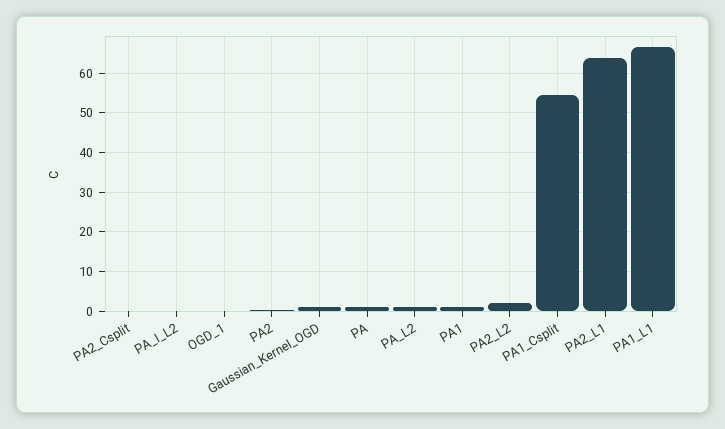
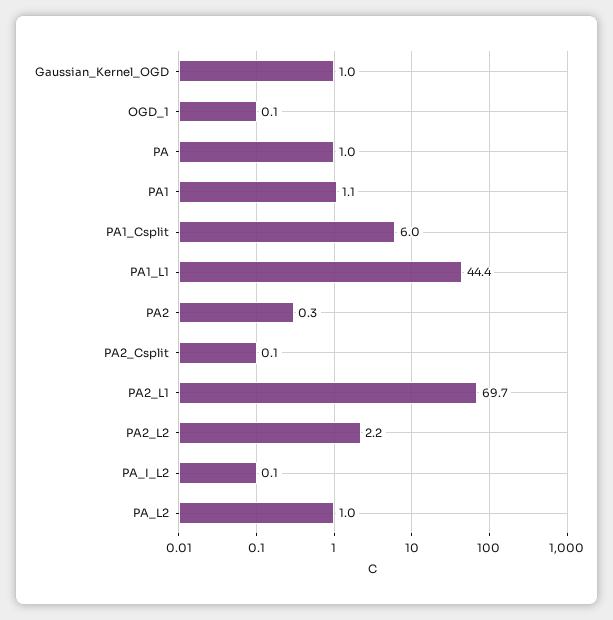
PA1_Csplit: 54 -> 6
PA2_L1: 64 -> 69.7
PA1_L1: 66 -> 44.4

